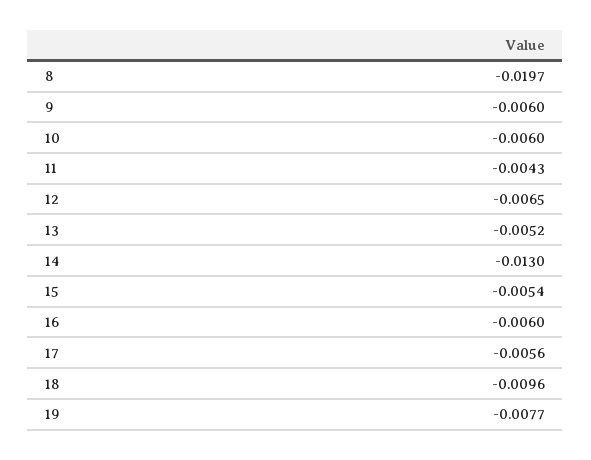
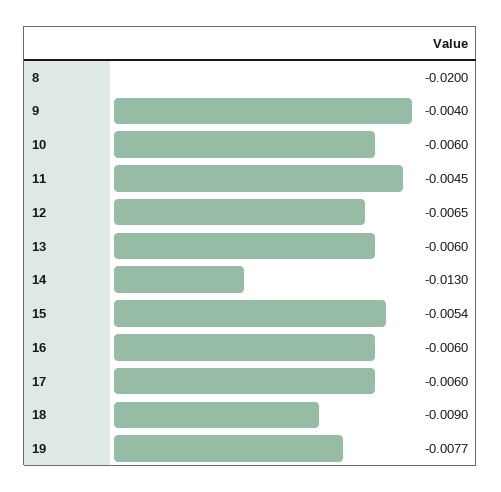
8: -0.0197 -> -0.02
9: -0.006 -> -0.004
11: -0.0043 -> -0.0045
13: -0.0052 -> -0.006
17: -0.0056 -> -0.006
18: -0.0096 -> -0.009

